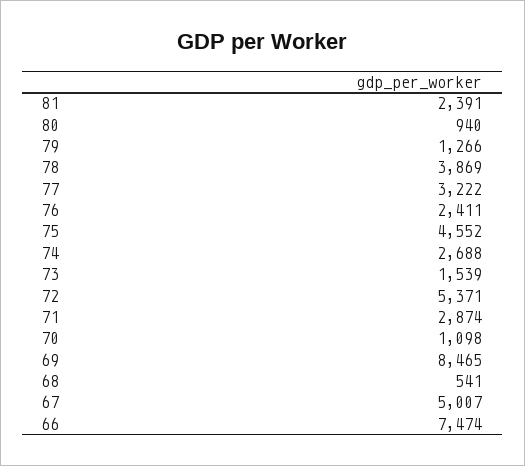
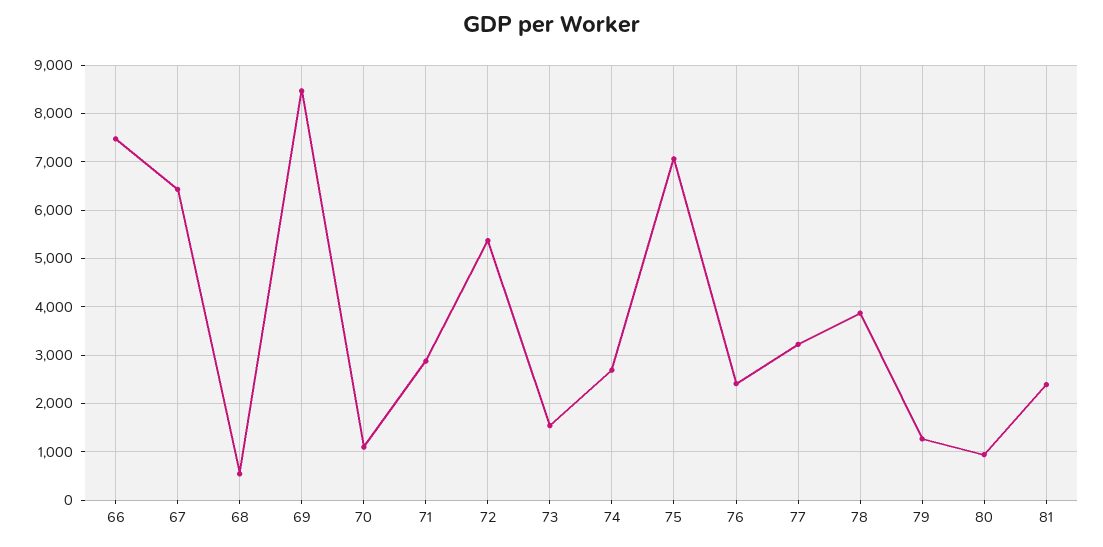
75: 4552 -> 7000
67: 5007 -> 6400

